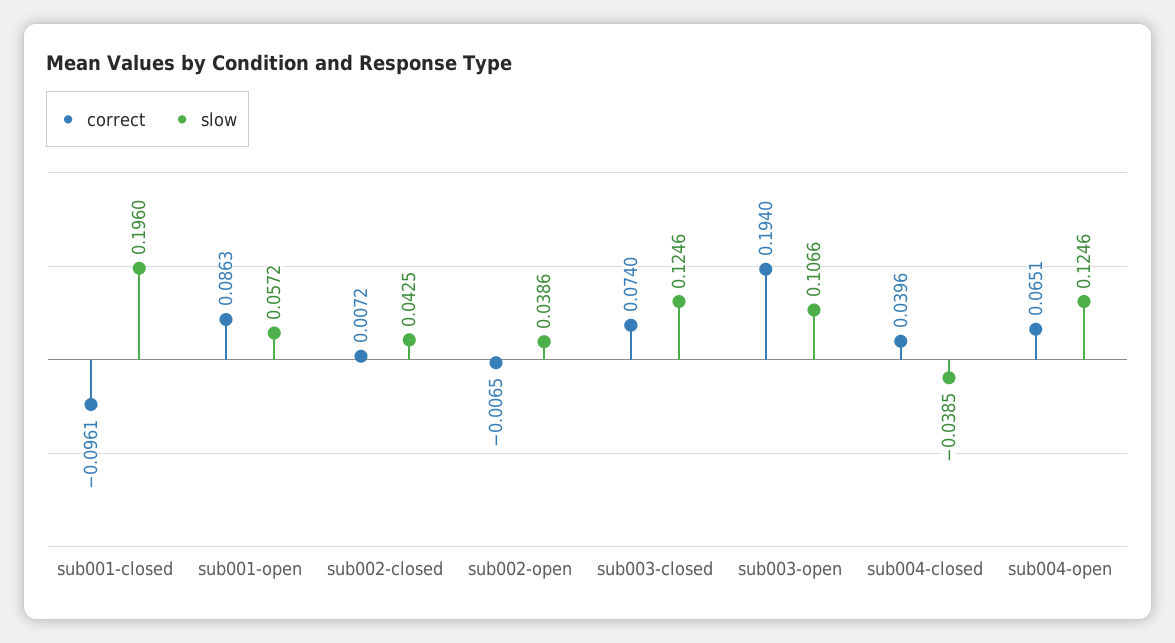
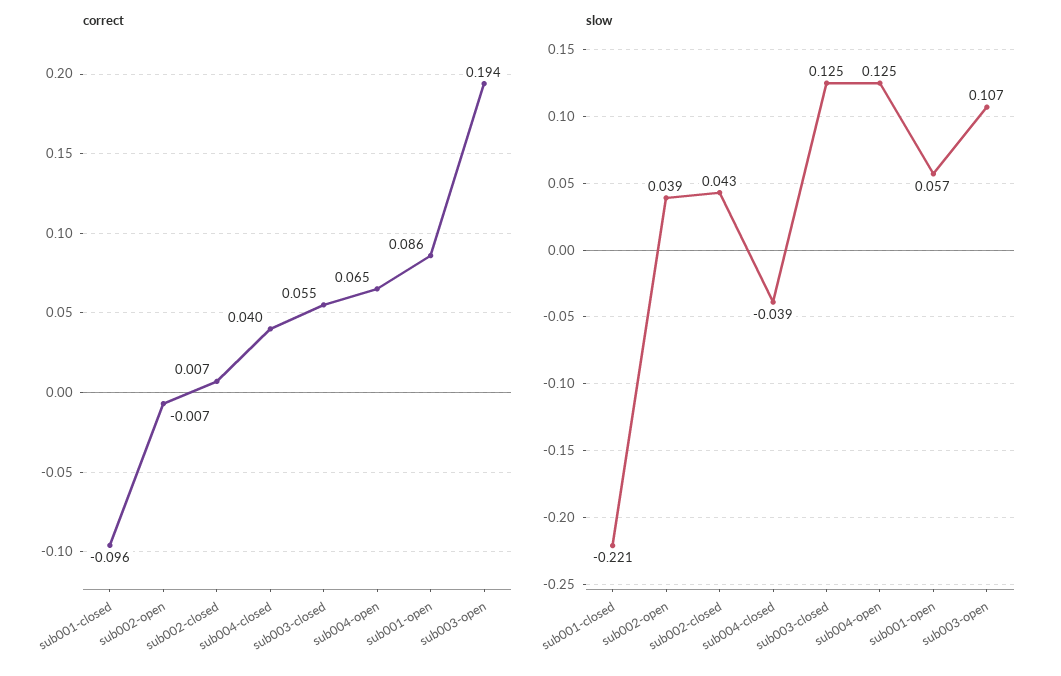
slow, sub001-closed: 0.196 -> -0.221
correct, sub003-closed: 0.074 -> 0.055

